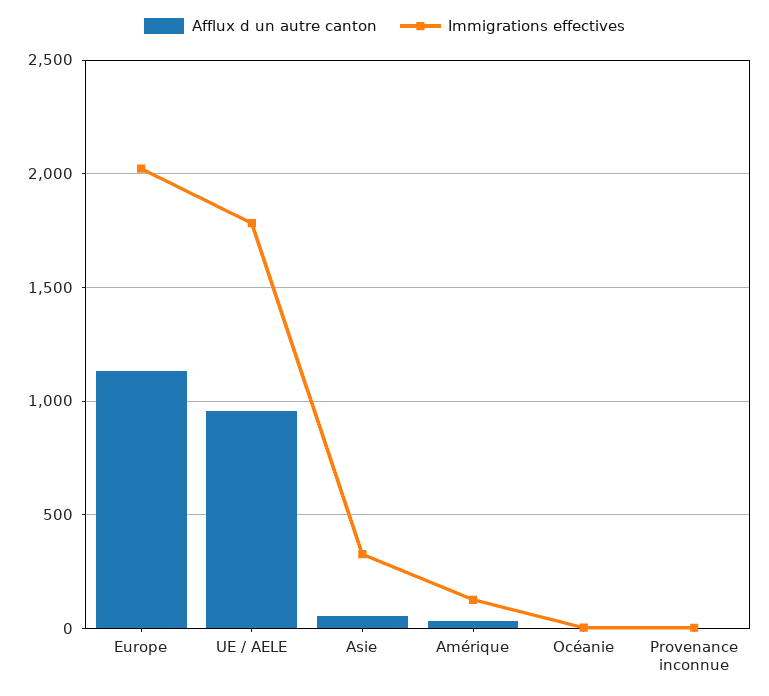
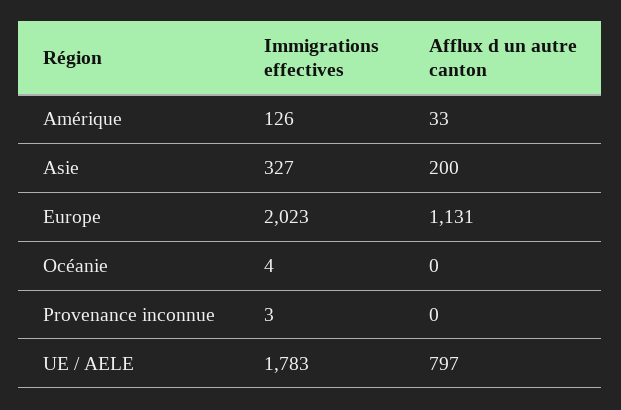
Afflux d un autre canton, UE / AELE: 950 -> 797
Afflux d un autre canton, Asie: 50 -> 200

